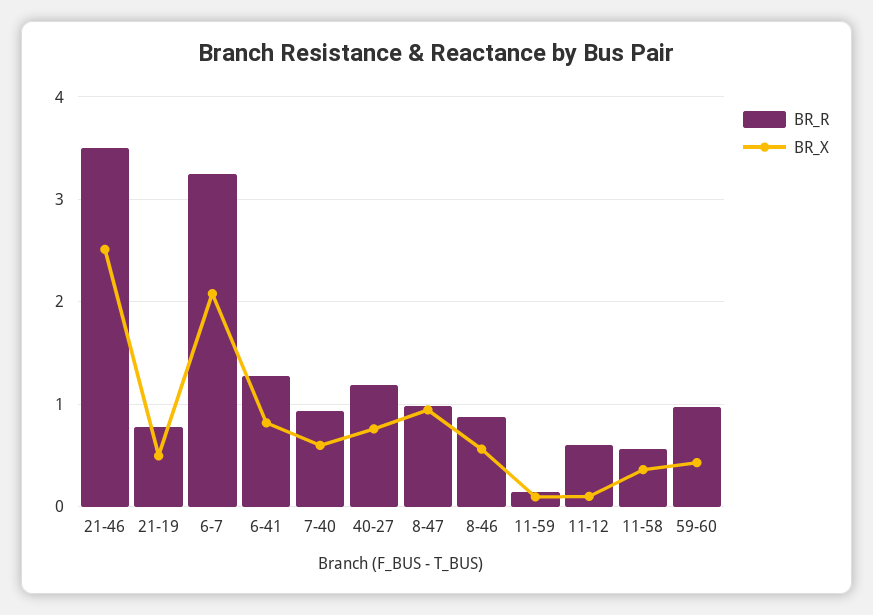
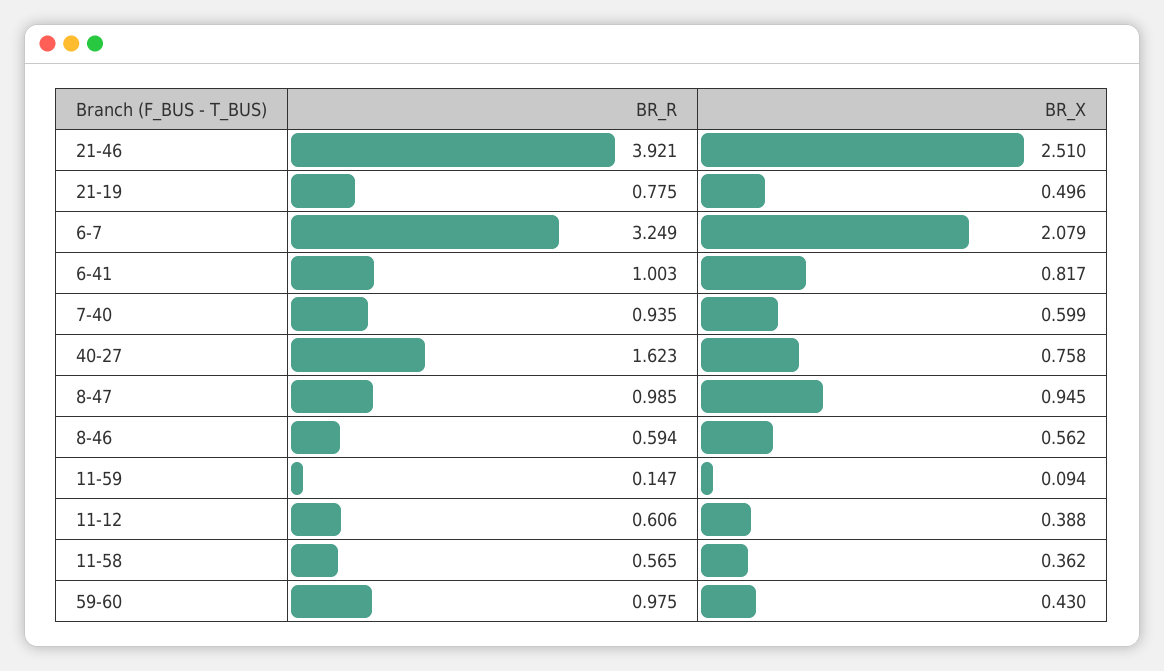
BR_R, 21-46: 3.5 -> 3.921
BR_R, 6-41: 1.3 -> 1.003
BR_R, 40-27: 1.2 -> 1.623
BR_R, 8-46: 0.9 -> 0.594
BR_X, 11-12: 0.1 -> 0.388

